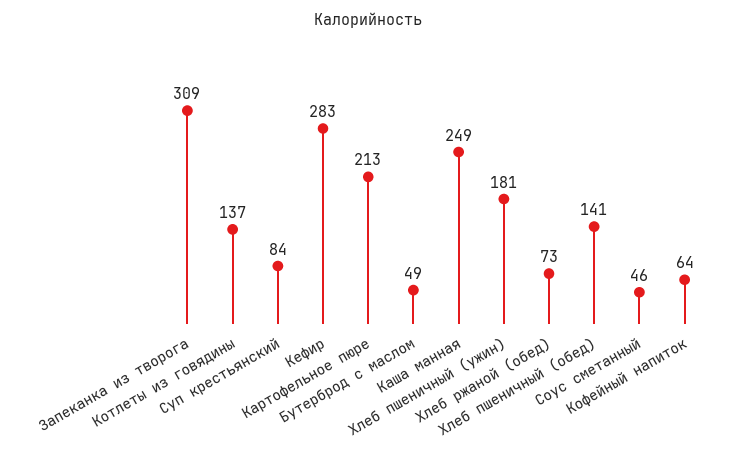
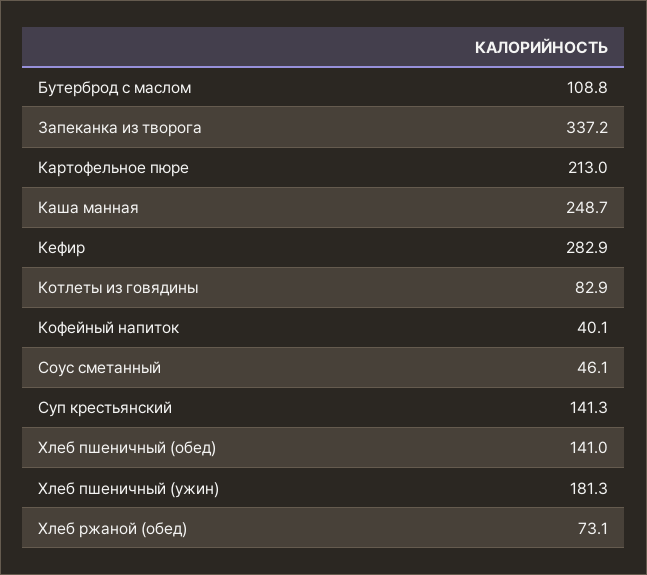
Запеканка из творога: 309 -> 337.2
Котлеты из говядины: 137 -> 82.9
Суп крестьянский: 84 -> 141.3
Бутерброд с маслом: 49 -> 108.8
Кофейный напиток: 64 -> 40.1

